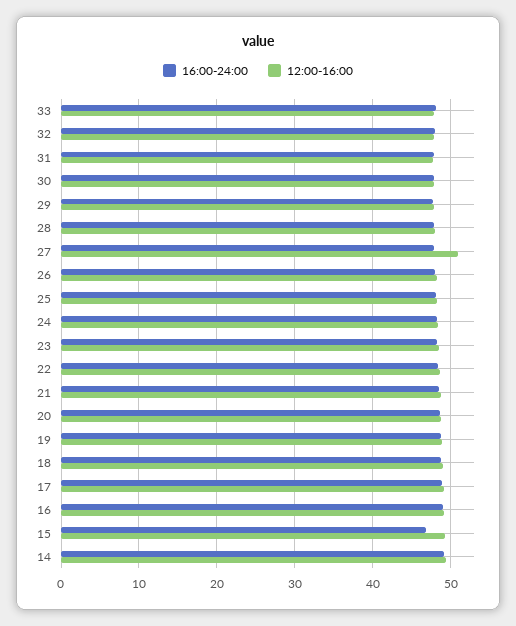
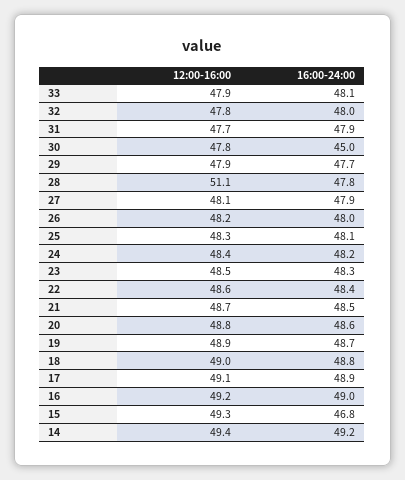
16:00-24:00, 30: 48 -> 45
12:00-16:00, 28: 48 -> 51.1
12:00-16:00, 27: 51 -> 48.1

